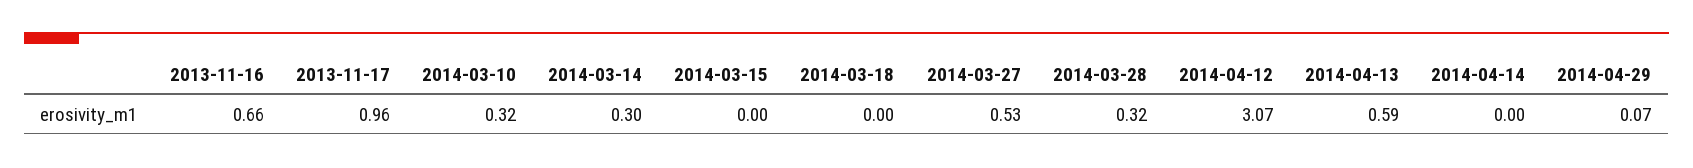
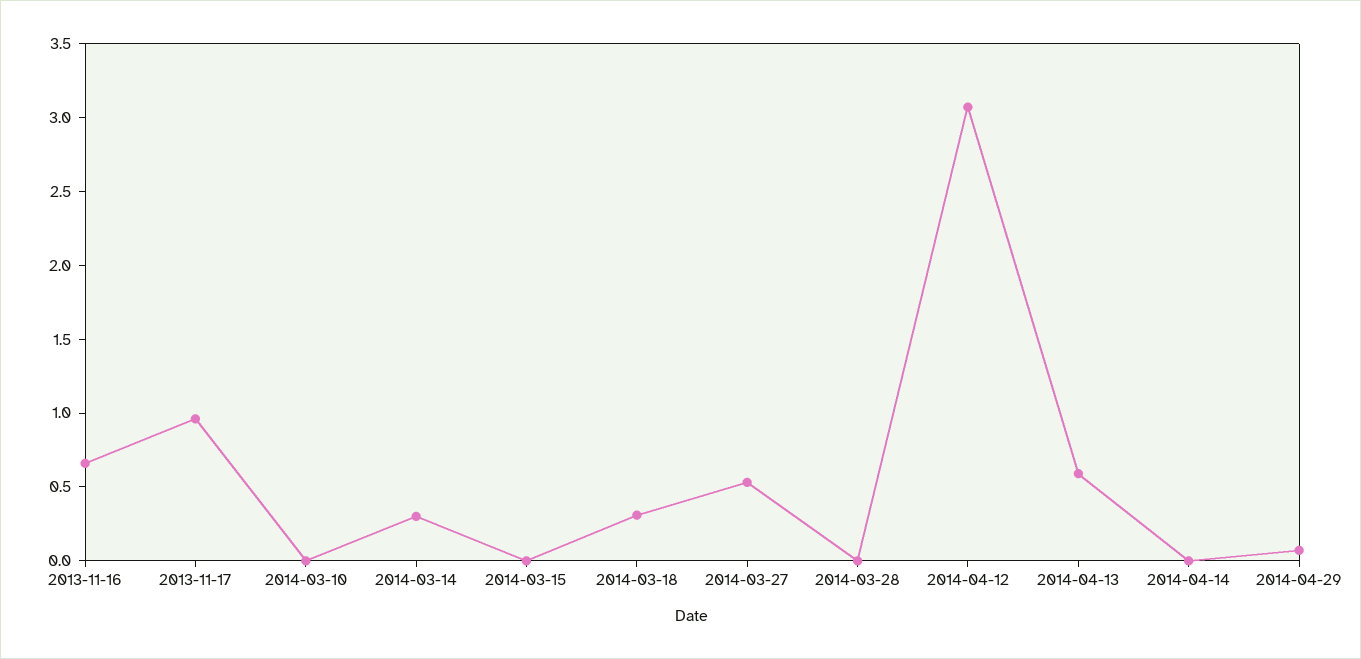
2014-03-10: 0.32 -> 0
2014-03-18: 0 -> 0.3
2014-03-28: 0.32 -> 0

